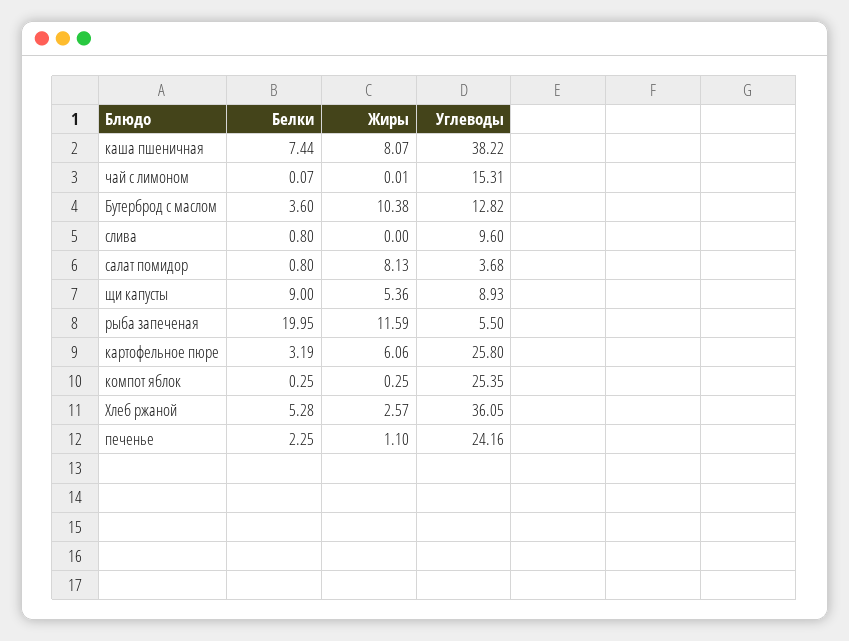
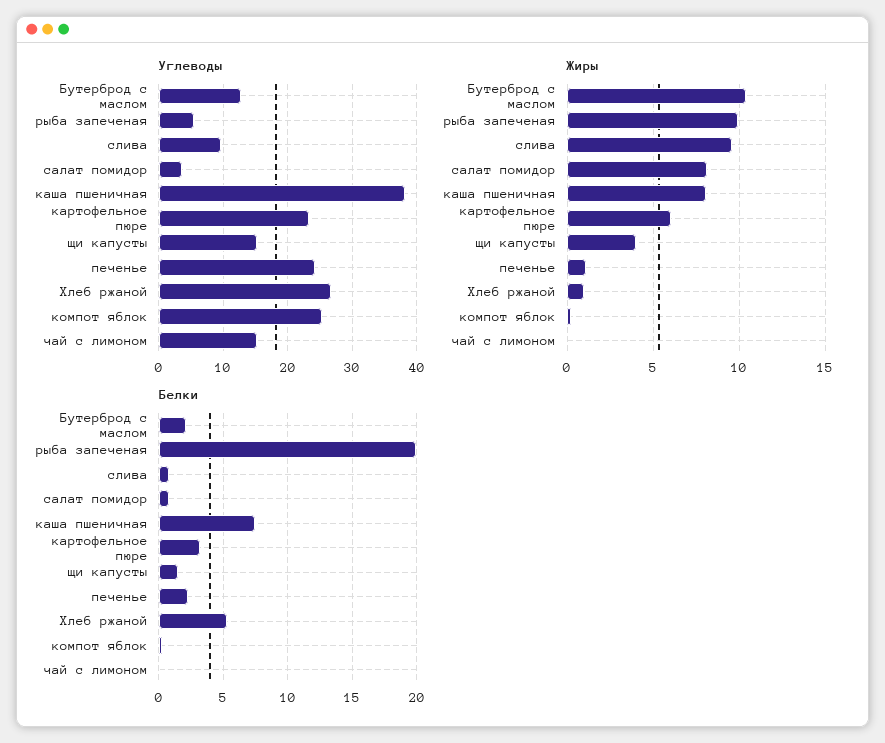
Белки, Бутерброд с маслом: 3.6 -> 2
Жиры, слива: 0 -> 9.5
Белки, щи капусты: 9 -> 1.5
Жиры, щи капусты: 5.36 -> 4
Углеводы, щи капусты: 8.93 -> 15
Жиры, рыба запеченая: 11.59 -> 10
Углеводы, картофельное пюре: 25.8 -> 23
Жиры, Хлеб ржаной: 2.57 -> 1
Углеводы, Хлеб ржаной: 36.05 -> 27

